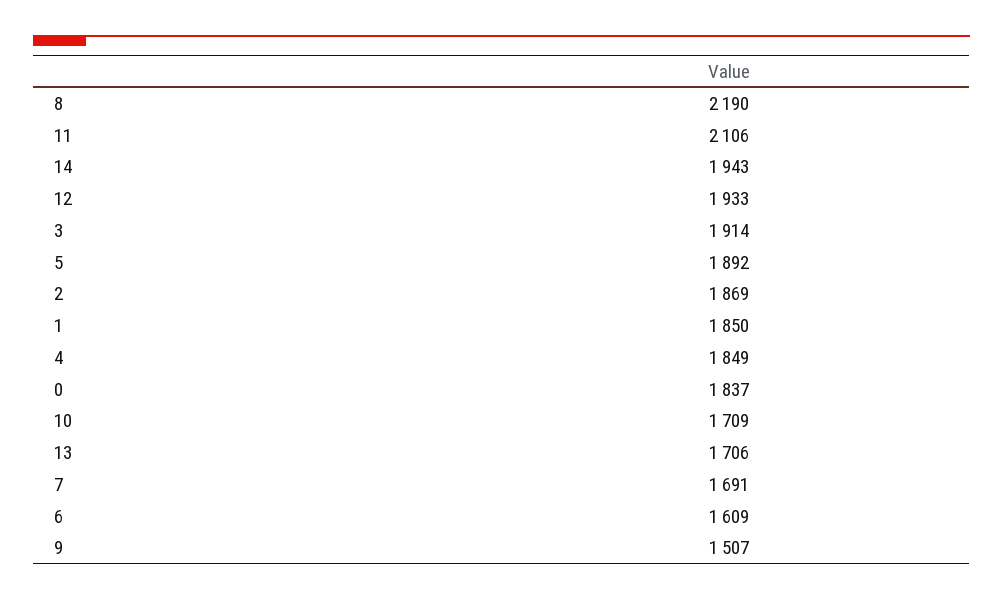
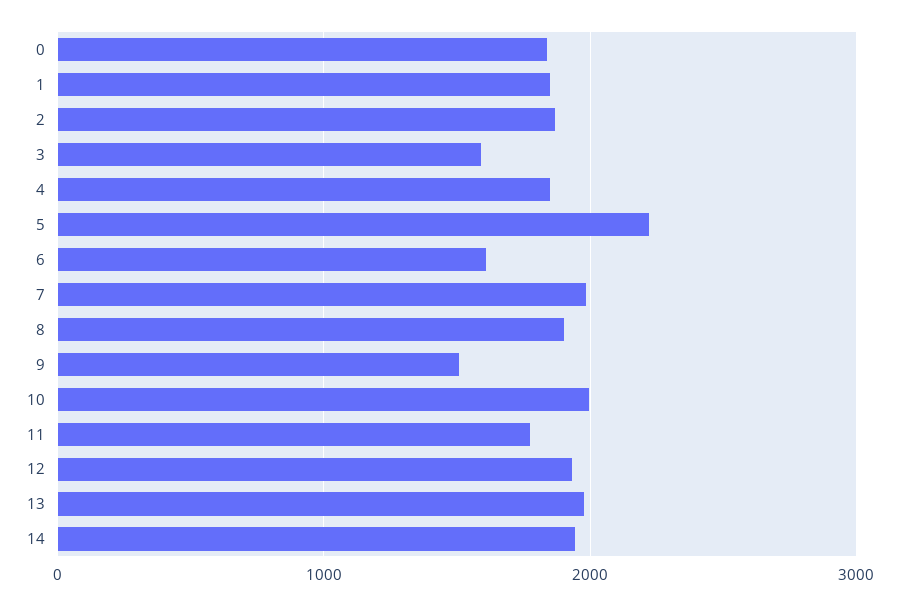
8: 2190 -> 1900
11: 2106 -> 1800
3: 1914 -> 1600
5: 1892 -> 2200
10: 1709 -> 2000
13: 1706 -> 2000
7: 1691 -> 2000

